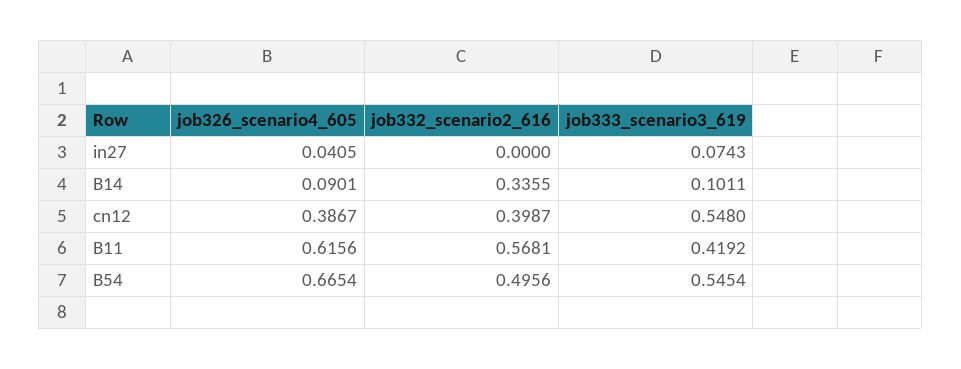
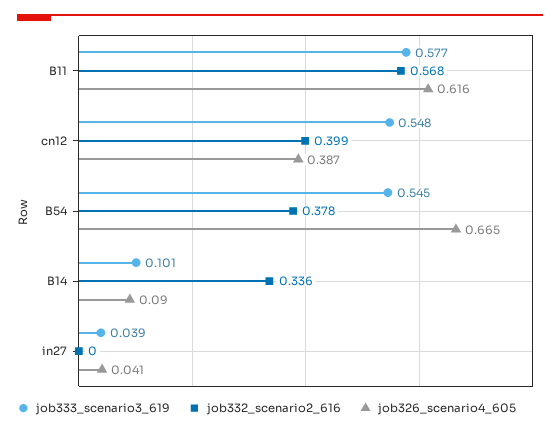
job333_scenario3_619, in27: 0.0743 -> 0.039
job333_scenario3_619, B11: 0.4192 -> 0.577
job332_scenario2_616, B54: 0.4956 -> 0.378

